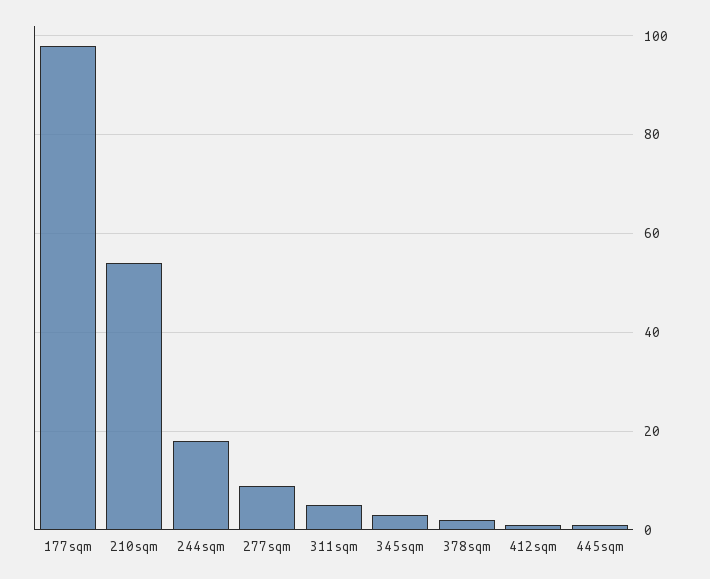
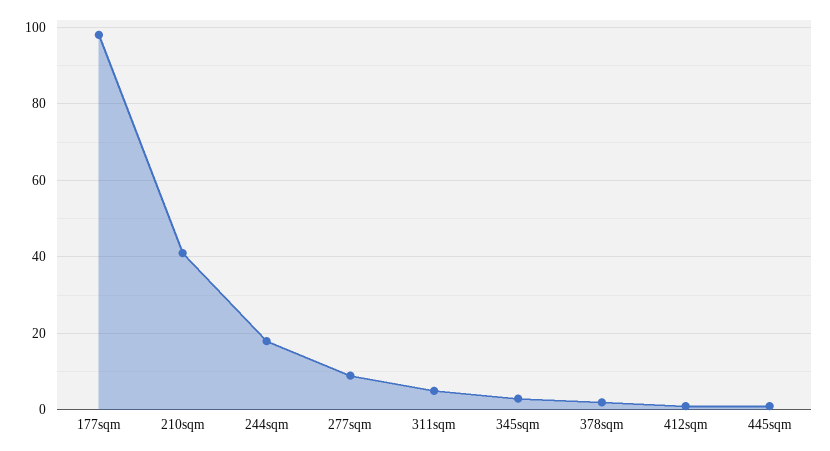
210sqm: 55 -> 40

